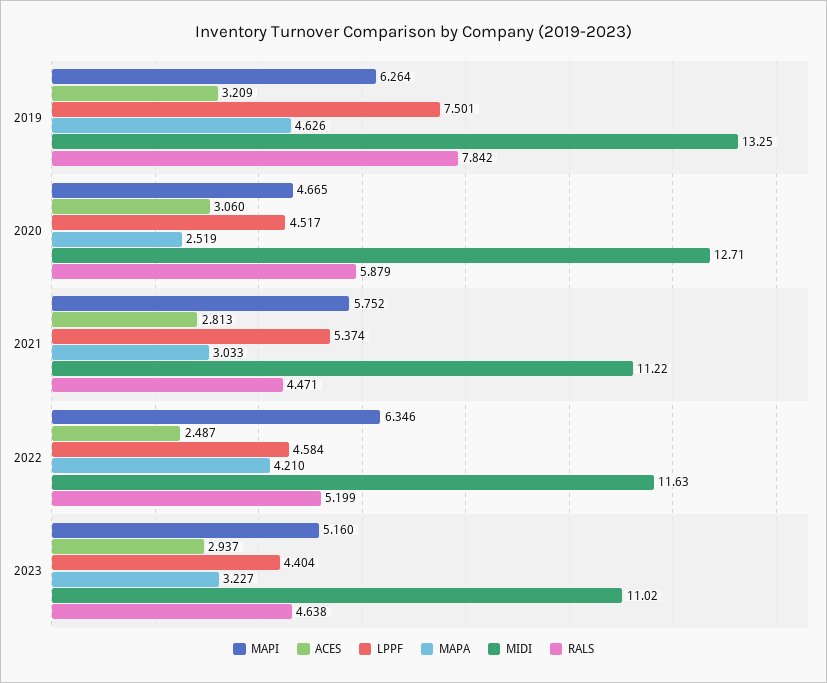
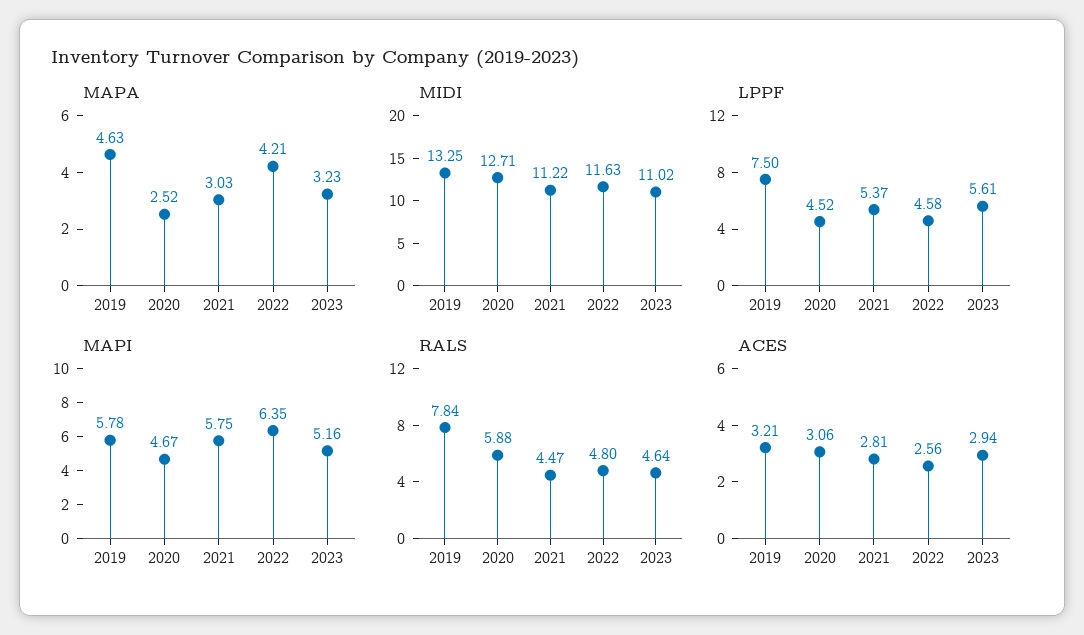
MAPI, 2019: 6.264 -> 5.78
ACES, 2022: 2.487 -> 2.56
RALS, 2022: 5.199 -> 4.8
LPPF, 2023: 4.404 -> 5.61

